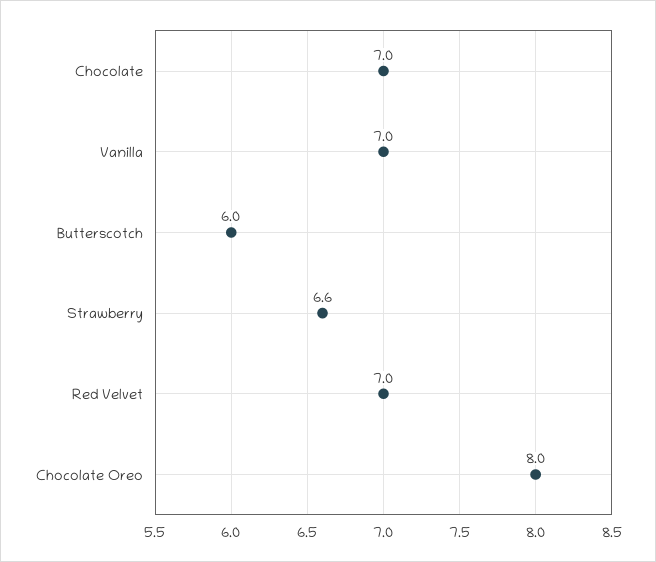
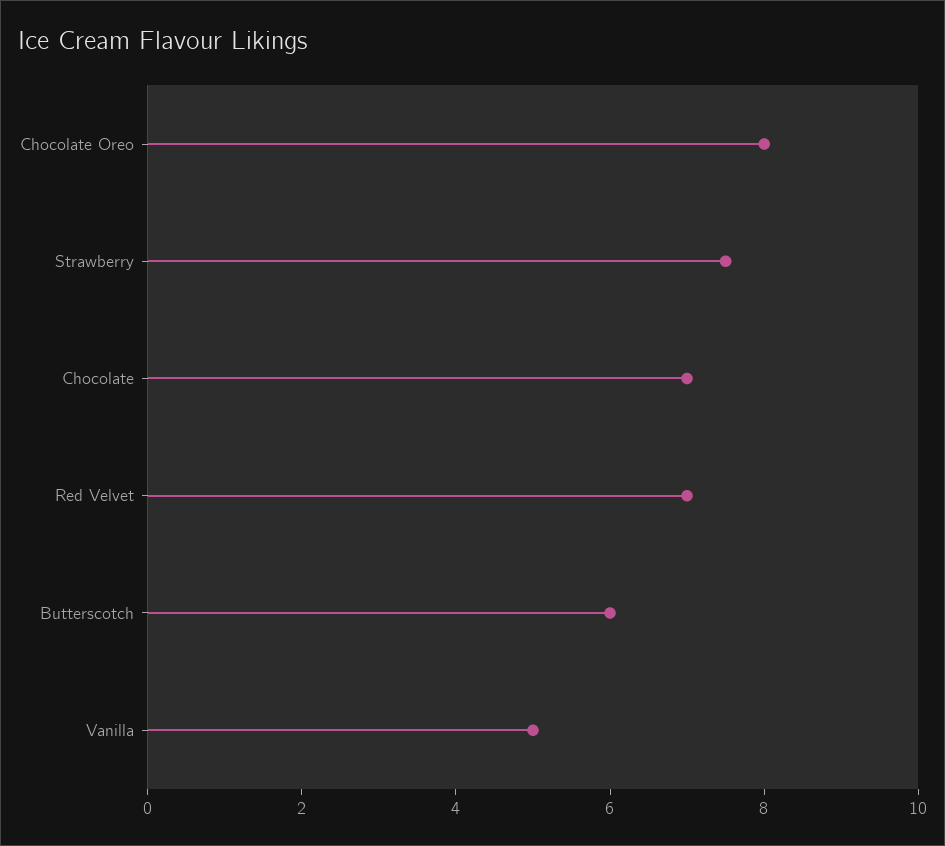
Vanilla: 7 -> 5
Strawberry: 6.6 -> 7.5

